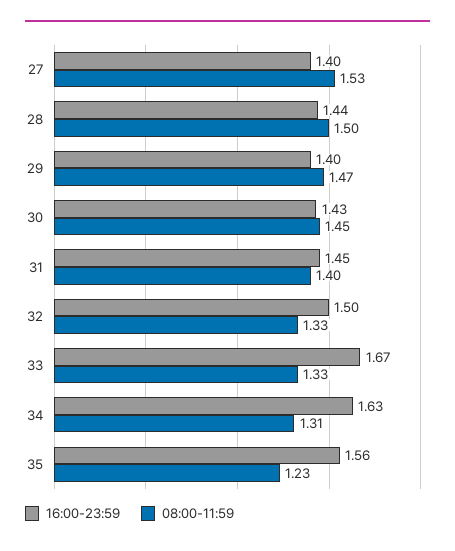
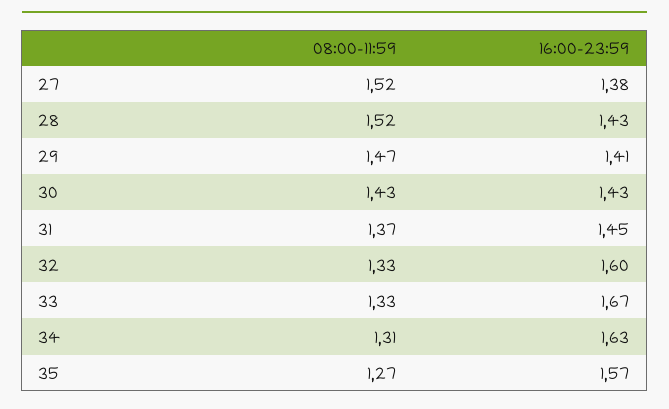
16:00-23:59, 27: 1.4 -> 1.38
08:00-11:59, 27: 1.53 -> 1.52
16:00-23:59, 28: 1.44 -> 1.43
08:00-11:59, 28: 1.5 -> 1.52
16:00-23:59, 29: 1.4 -> 1.41
08:00-11:59, 30: 1.45 -> 1.43
08:00-11:59, 31: 1.4 -> 1.37
16:00-23:59, 32: 1.5 -> 1.6
16:00-23:59, 35: 1.56 -> 1.57
08:00-11:59, 35: 1.23 -> 1.27

